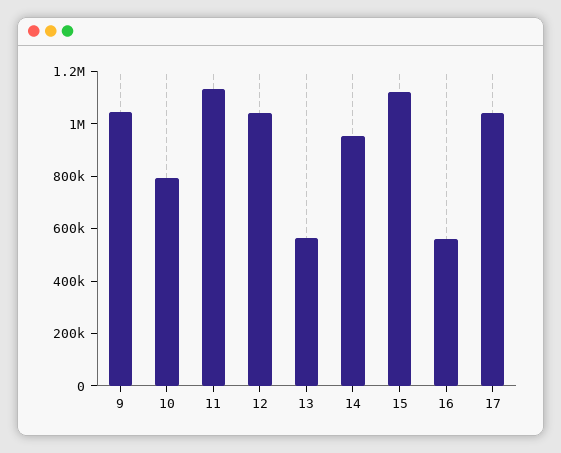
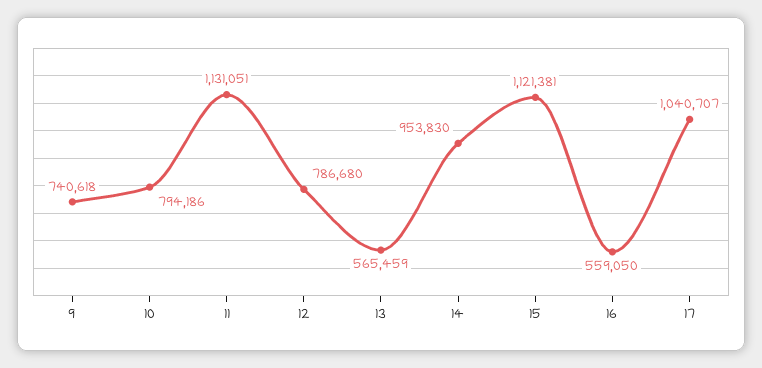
9: 1050000 -> 740618
12: 1050000 -> 786680

